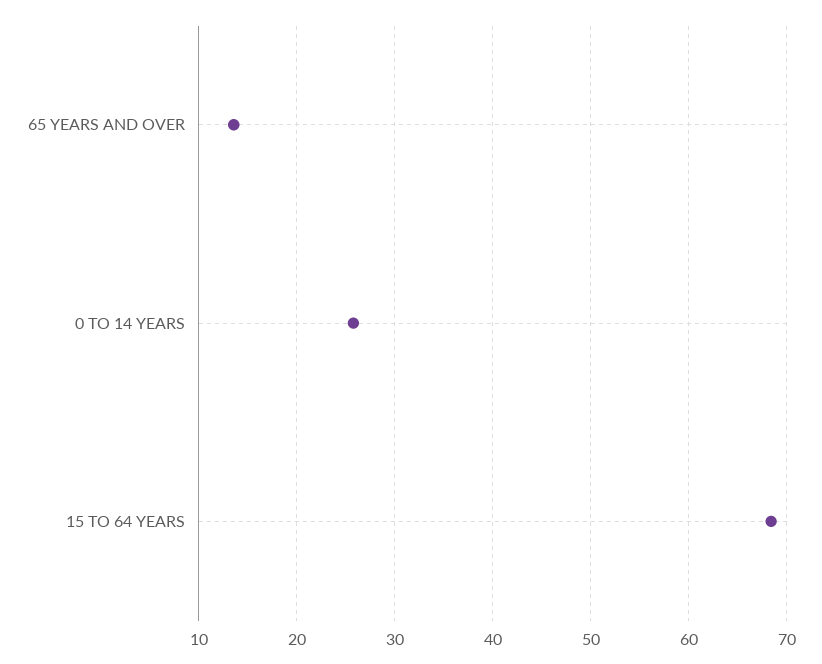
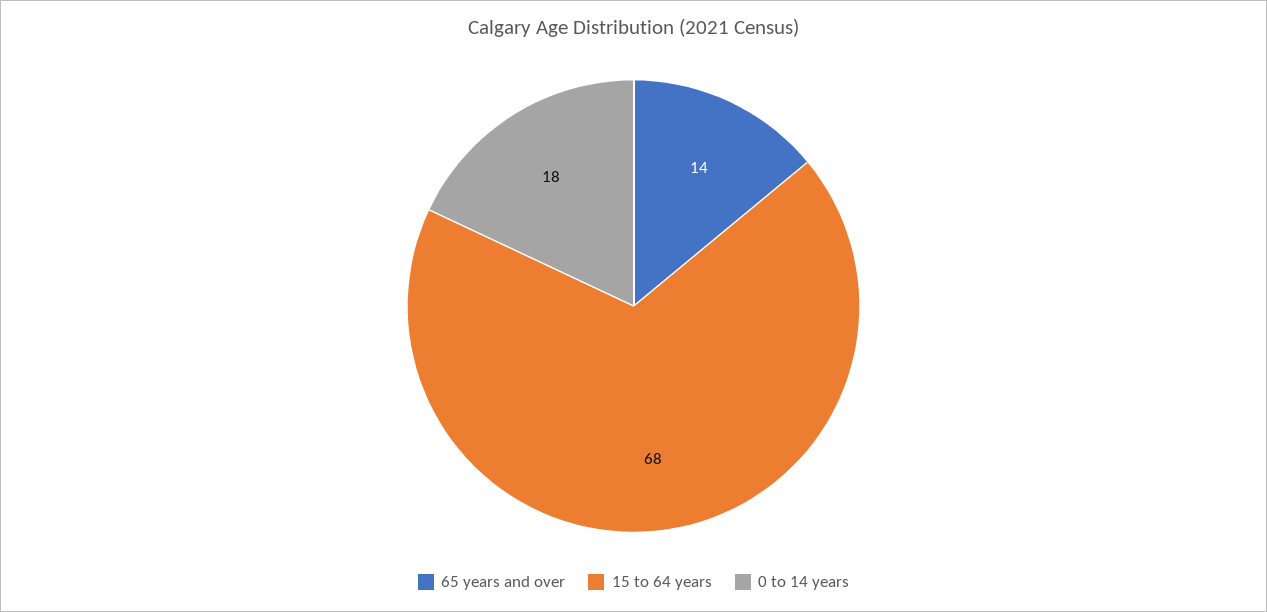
0 TO 14 YEARS: 26 -> 18

